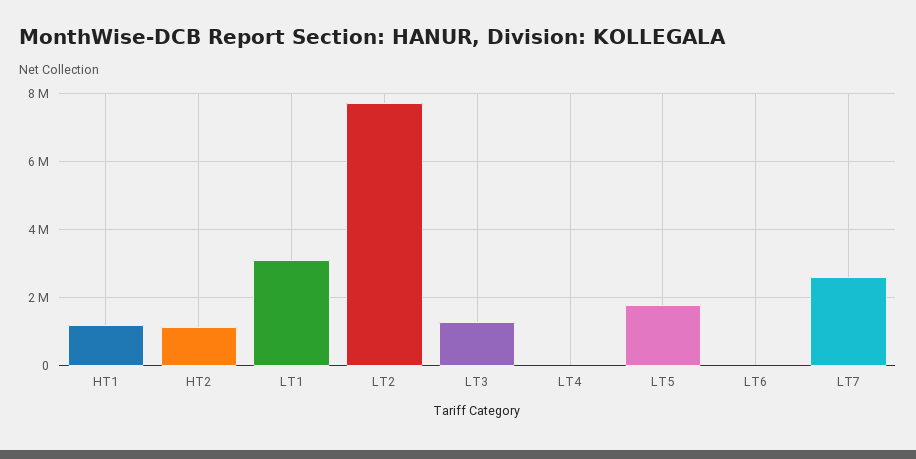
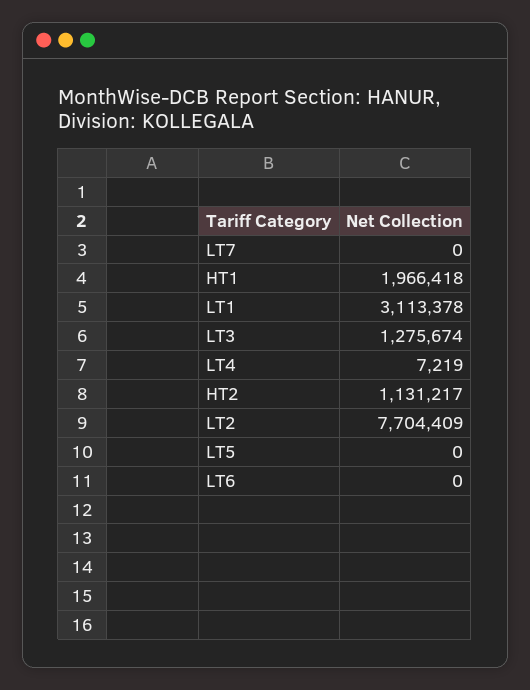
HT1: 1200000 -> 1966418
LT5: 1800000 -> 0
LT7: 2600000 -> 0

